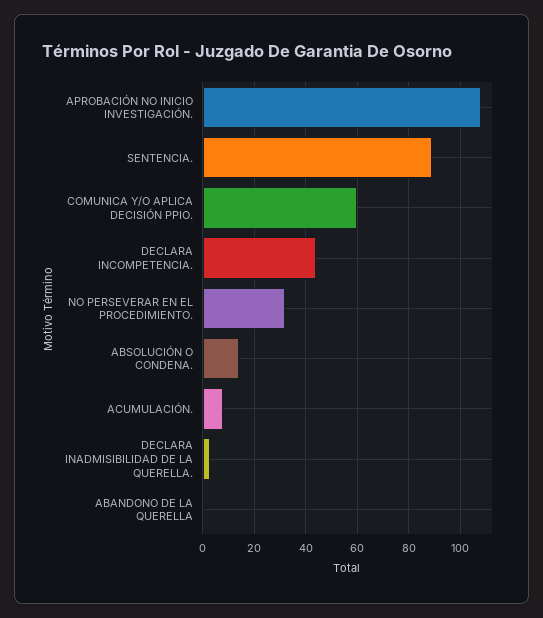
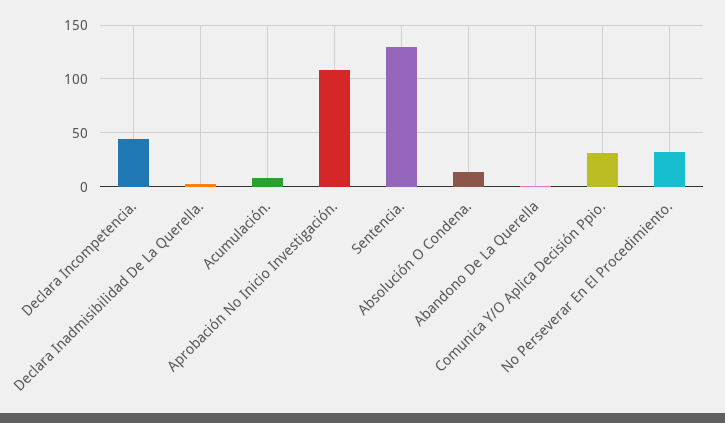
SENTENCIA.: 90 -> 130
COMUNICA Y/O APLICA DECISIÓN PPIO.: 60 -> 30

